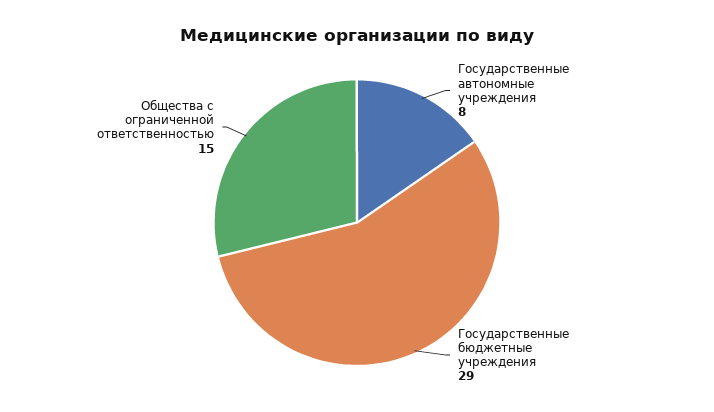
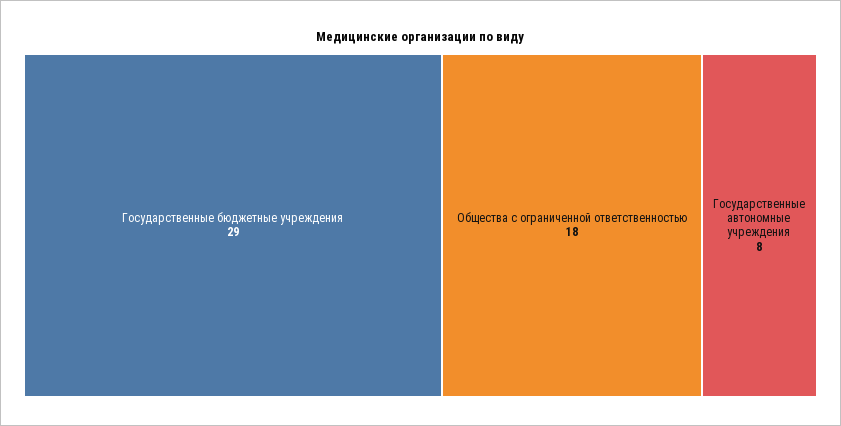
Общества с ограниченной ответственностью: 15 -> 18

